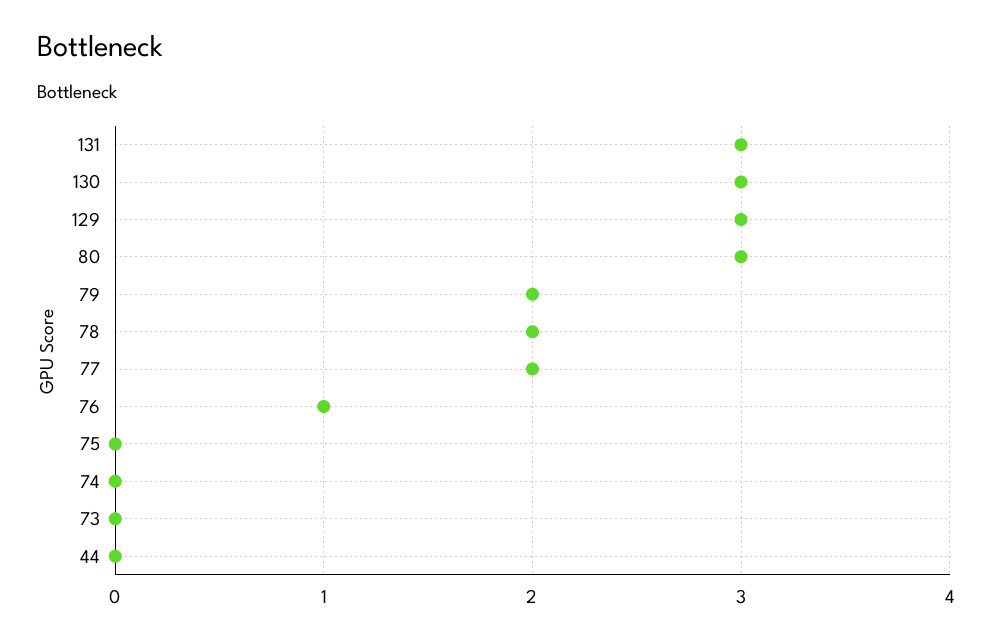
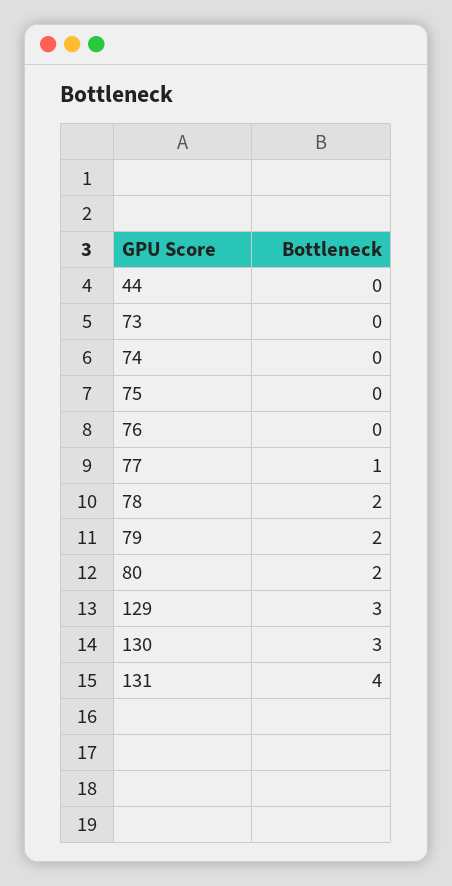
131: 3 -> 4
80: 3 -> 2
77: 2 -> 1
76: 1 -> 0

